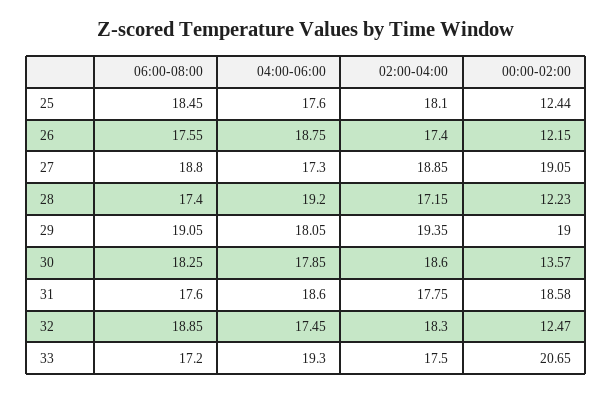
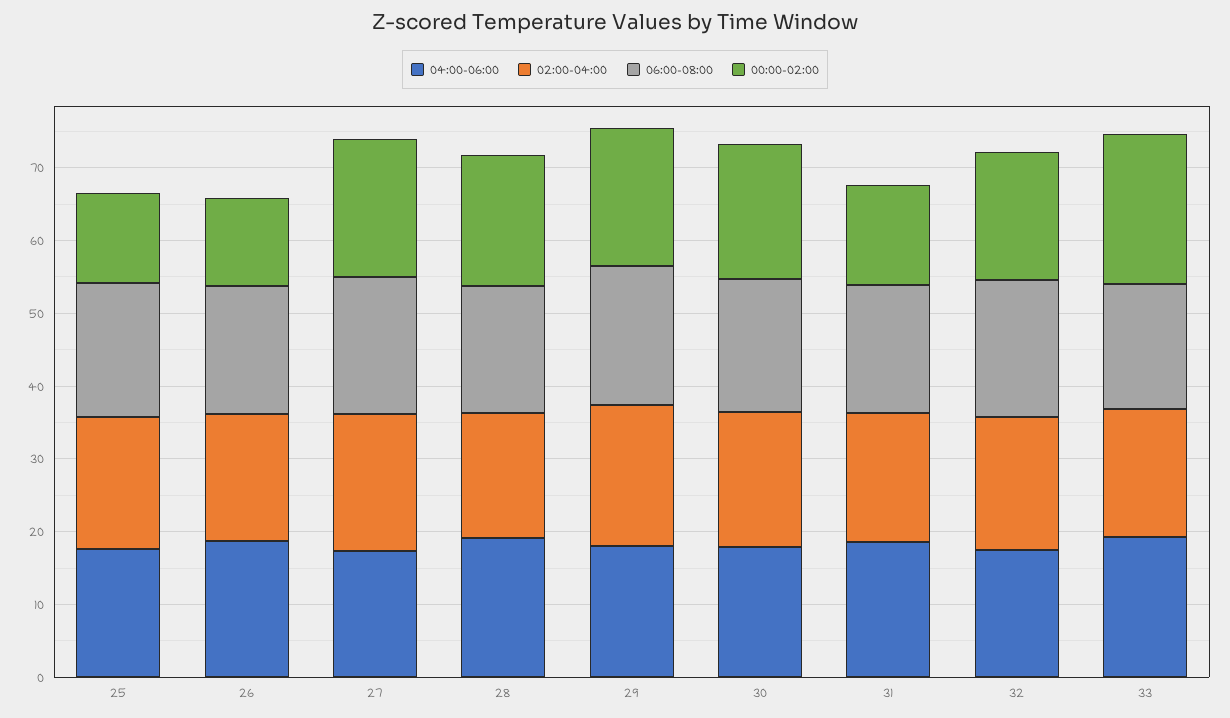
00:00-02:00, 28: 12.23 -> 18
00:00-02:00, 30: 13.57 -> 18
00:00-02:00, 31: 18.58 -> 14
00:00-02:00, 32: 12.47 -> 18

